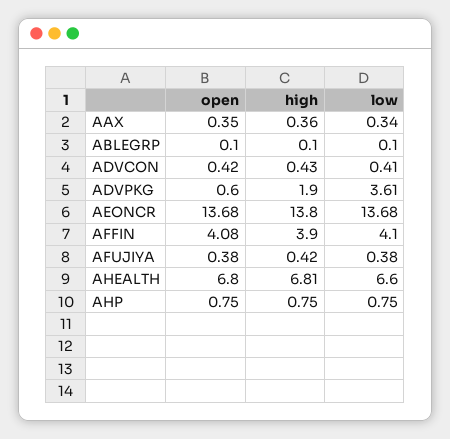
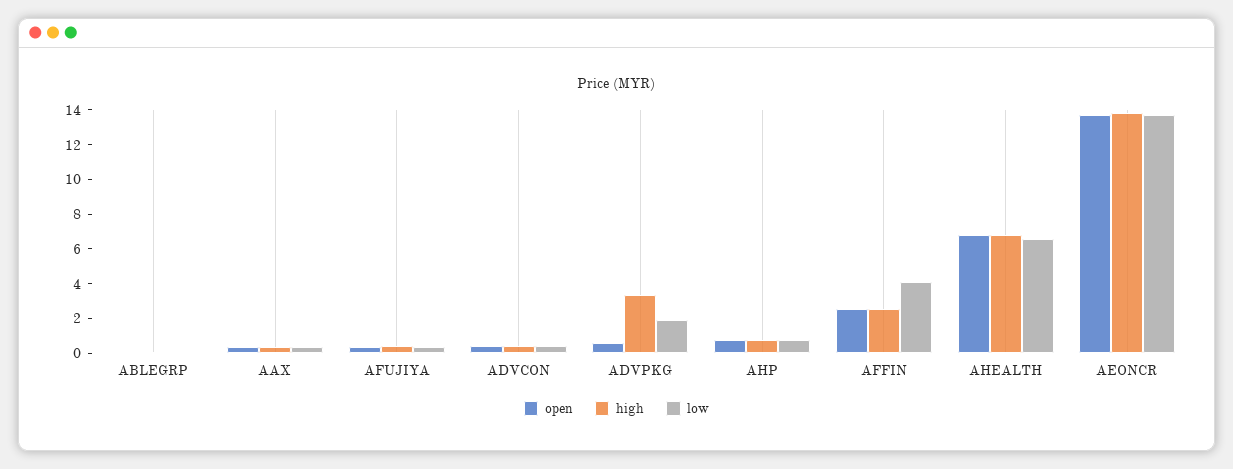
high, ADVPKG: 1.9 -> 3.5
low, ADVPKG: 3.61 -> 2
open, AFFIN: 4.08 -> 2.5
high, AFFIN: 3.9 -> 2.5

